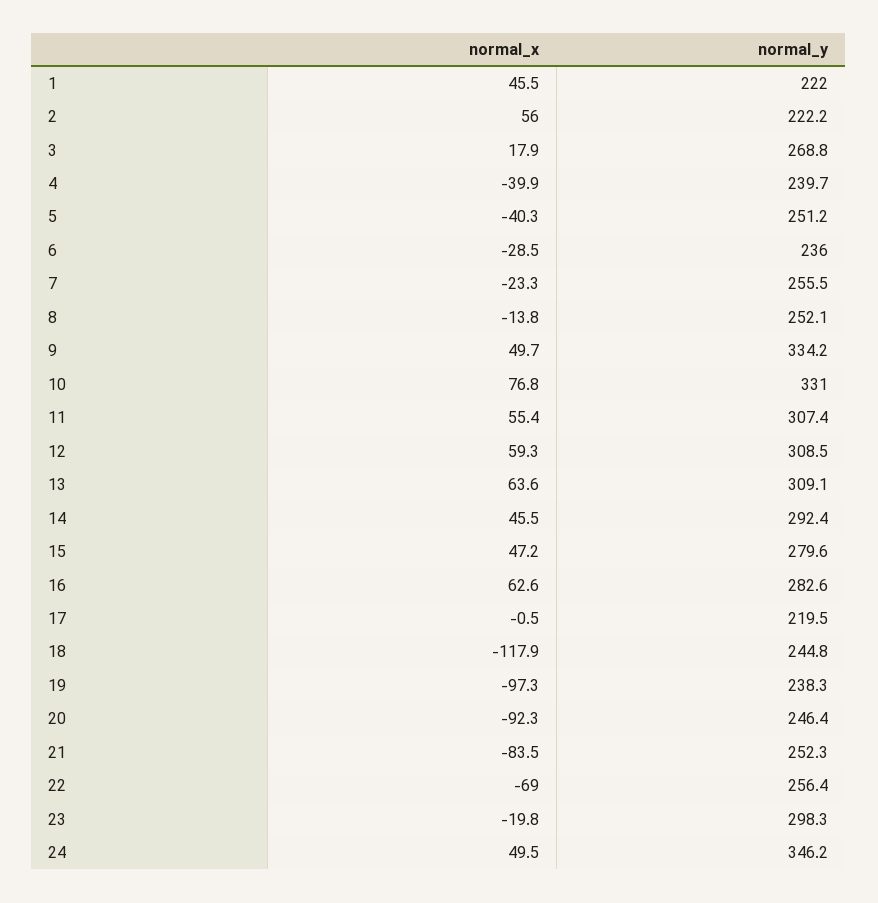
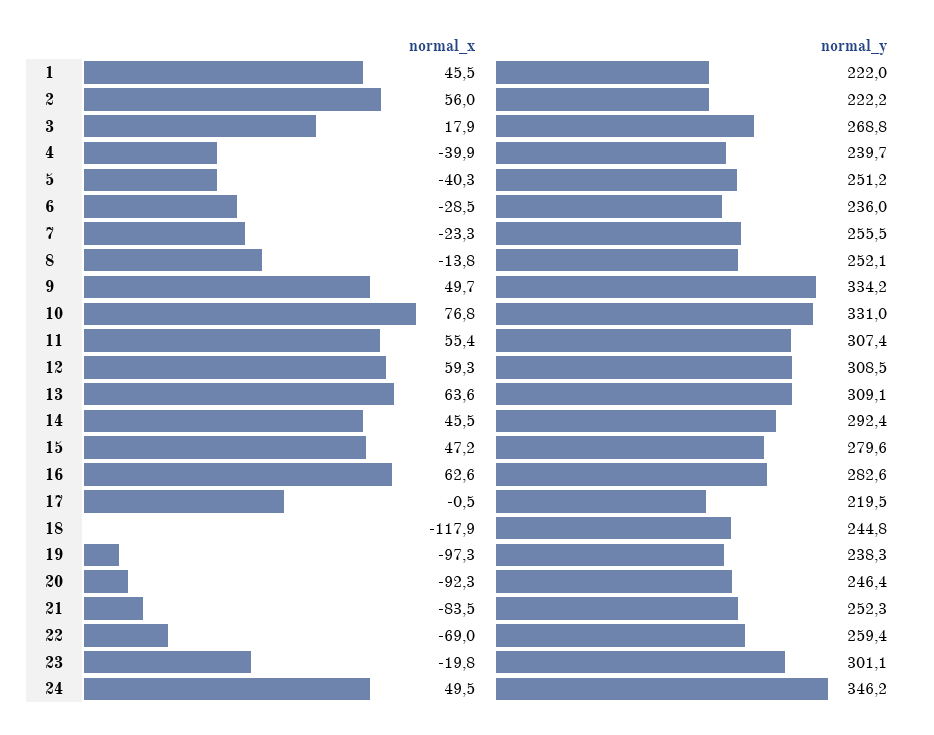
normal_y, 22: 256.4 -> 259.4
normal_y, 23: 298.3 -> 301.1

